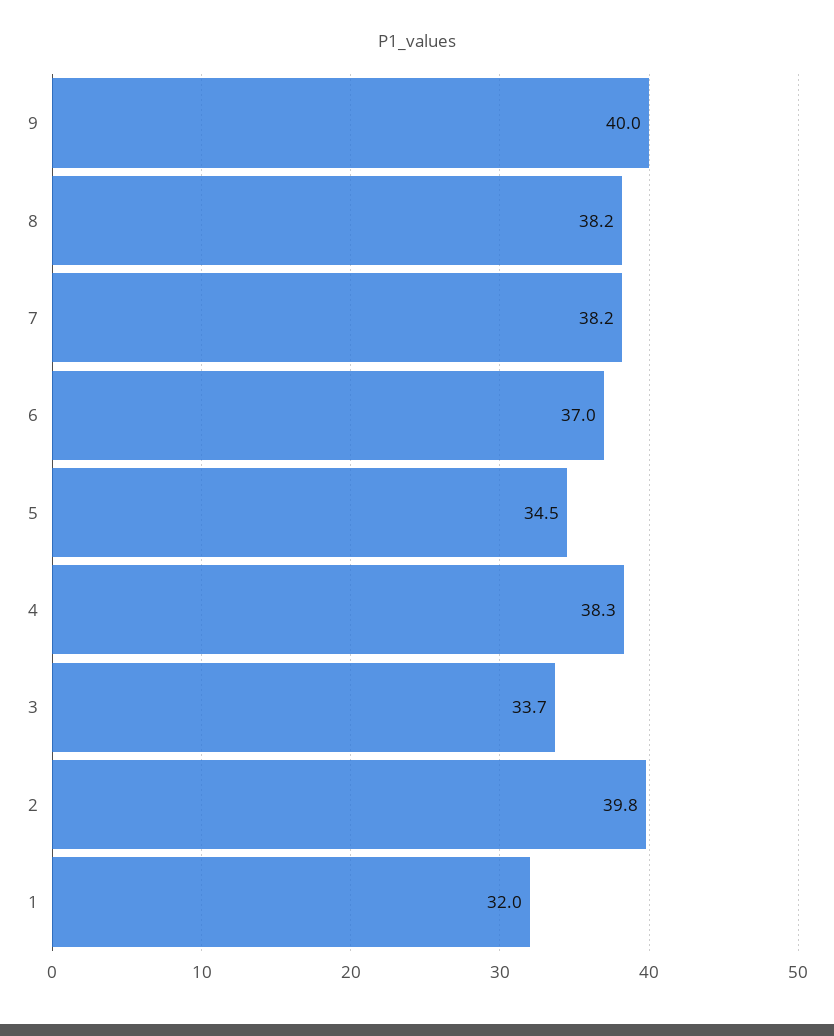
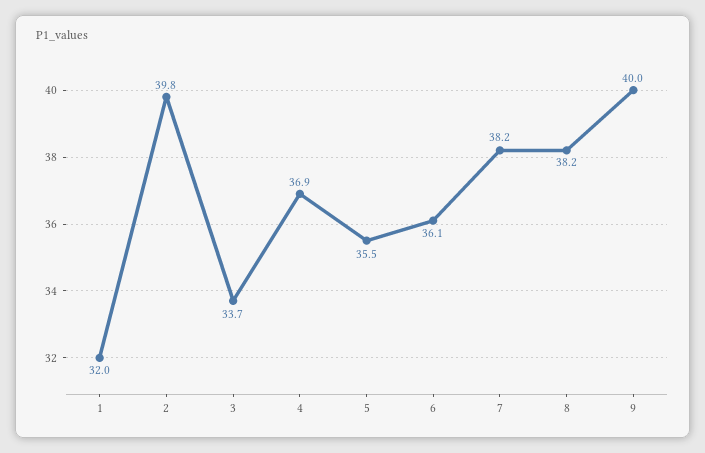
6: 37 -> 36.1
5: 34.5 -> 35.5
4: 38.3 -> 36.9

